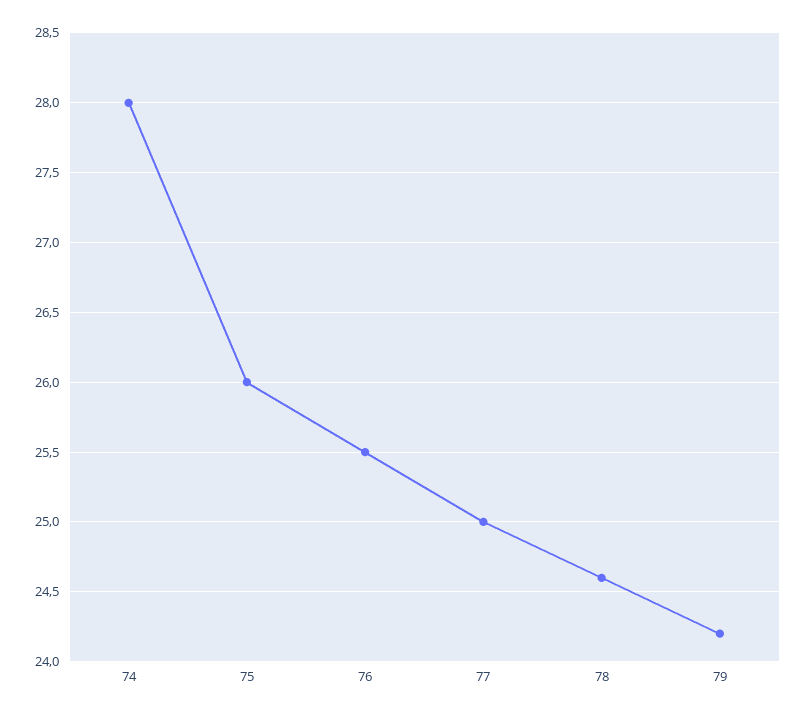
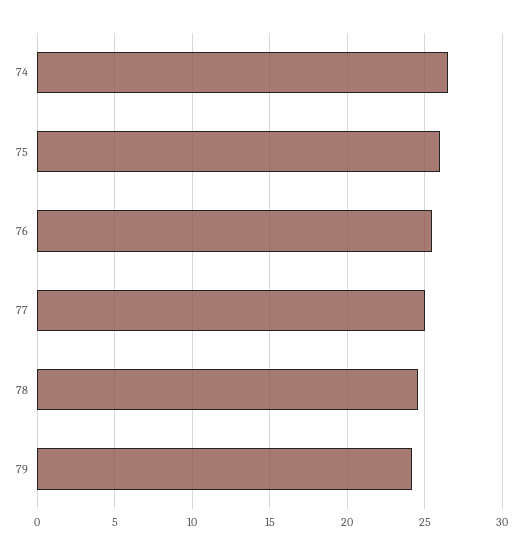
74: 28 -> 26.5

